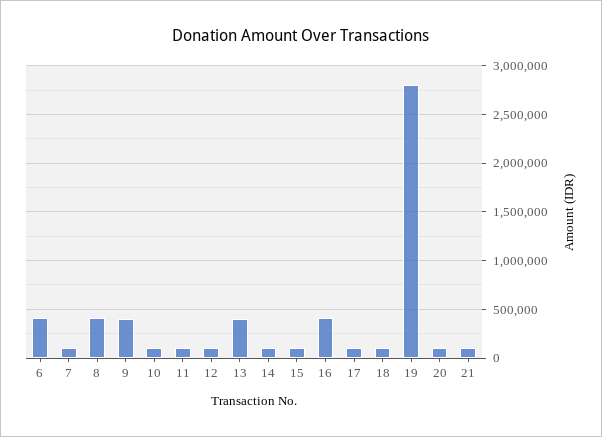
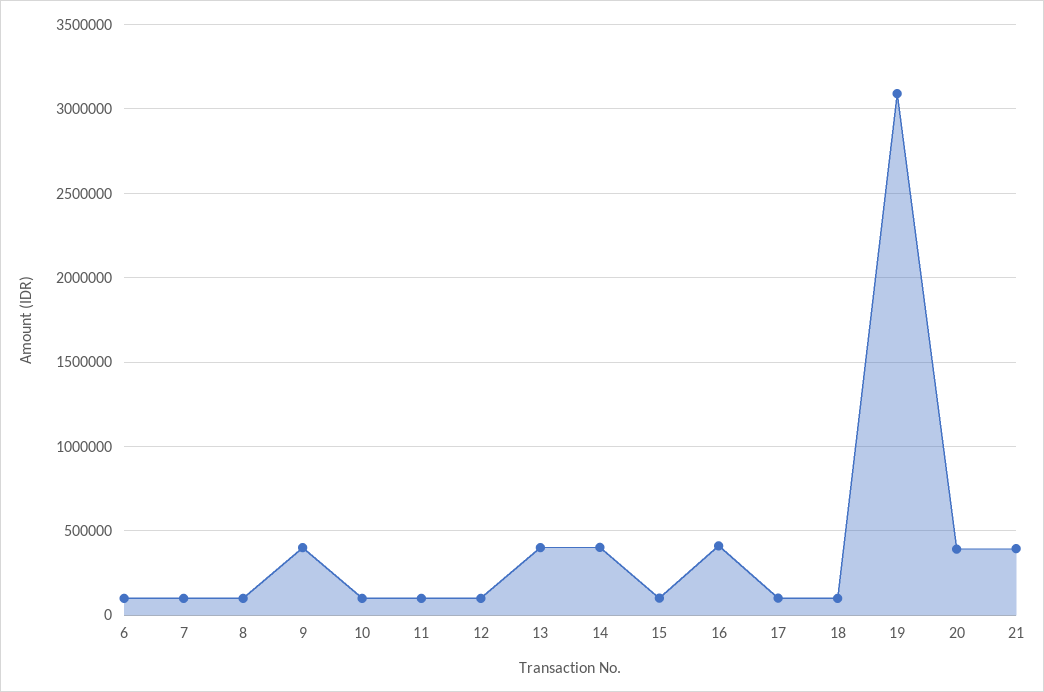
6: 400000 -> 100000
8: 400000 -> 100000
14: 100000 -> 400000
19: 2800000 -> 3100000
20: 100000 -> 400000
21: 100000 -> 400000

